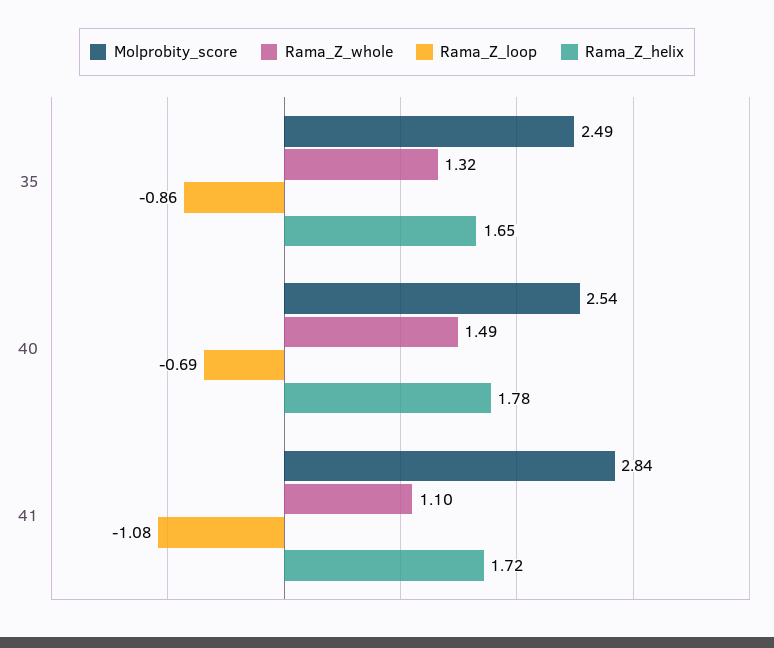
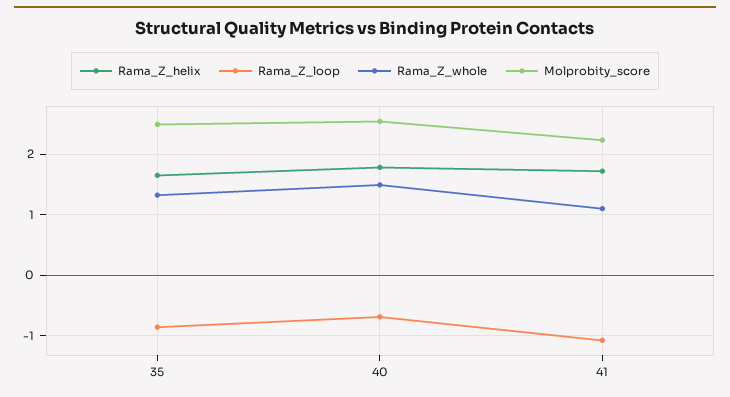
Molprobity_score, 41: 2.84 -> 2.2

